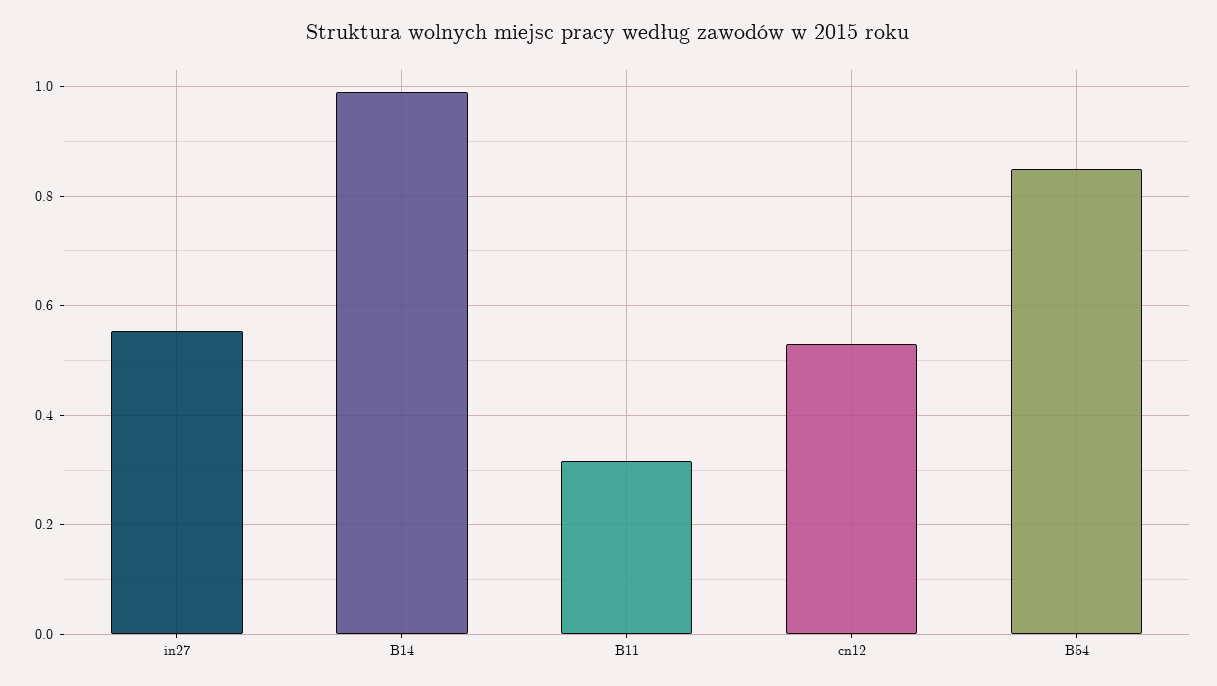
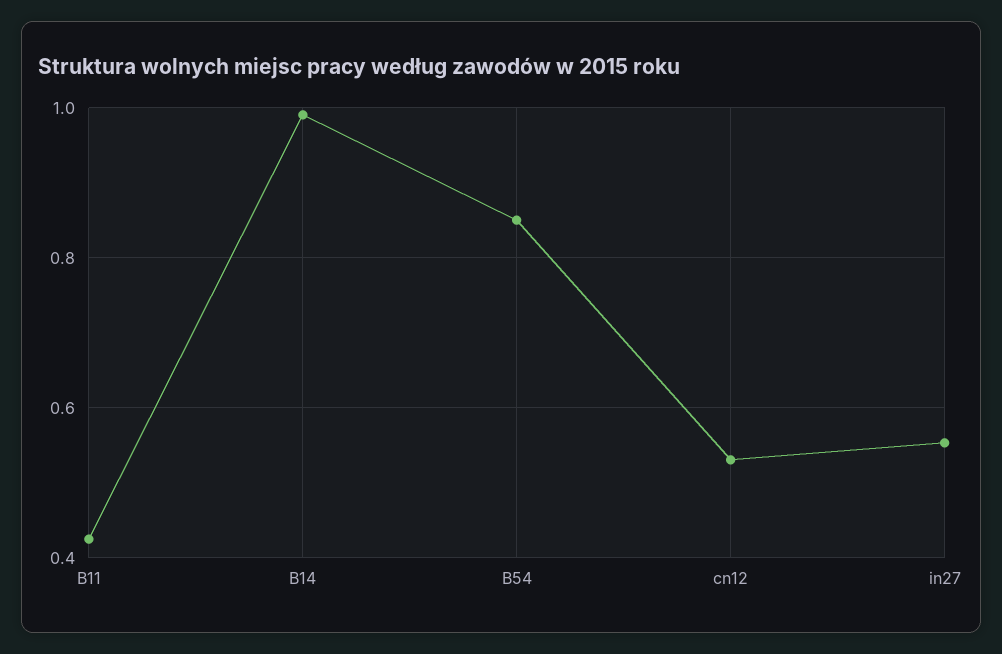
B11: 0.32 -> 0.42

